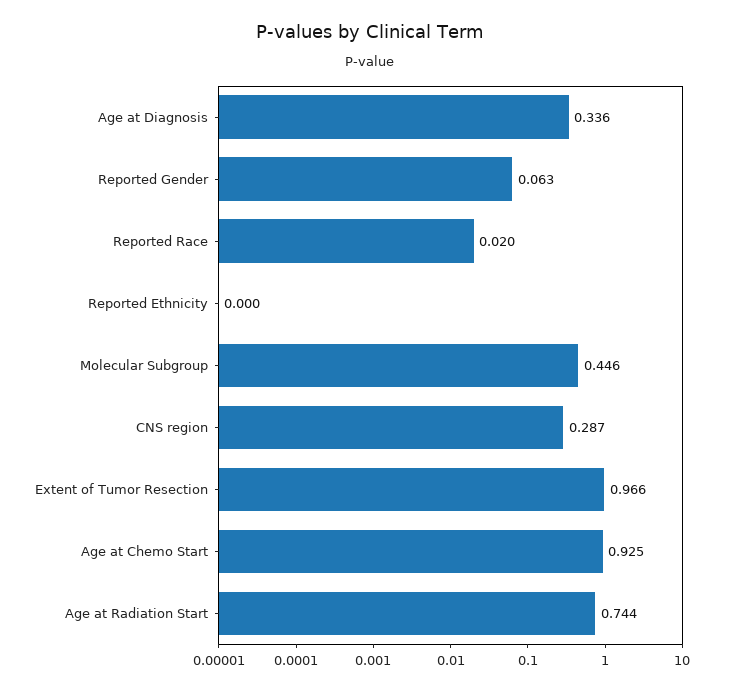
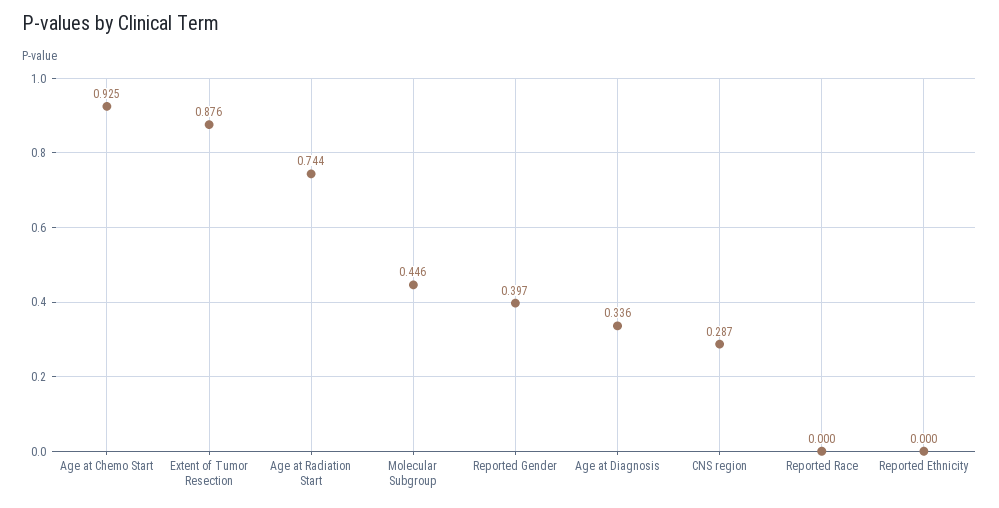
Reported Gender: 0.063 -> 0.397
Reported Race: 0.02 -> 0
Extent of Tumor Resection: 0.966 -> 0.876

